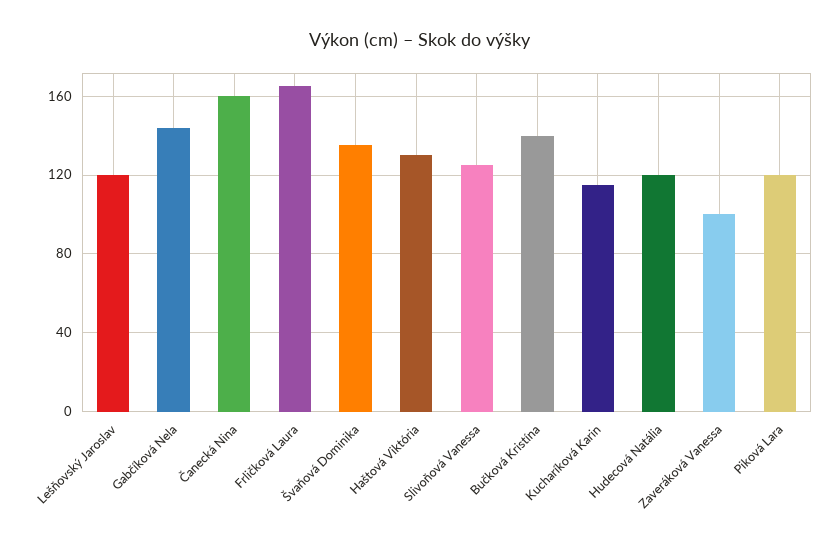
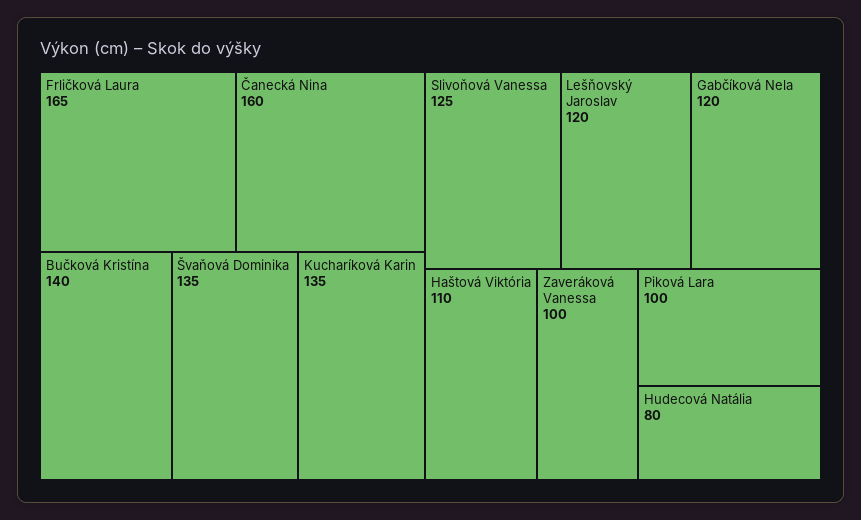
Gabčíková Nela: 145 -> 120
Haštová Viktória: 130 -> 110
Kucharíková Karin: 115 -> 135
Hudecová Natália: 120 -> 80
Piková Lara: 120 -> 100

